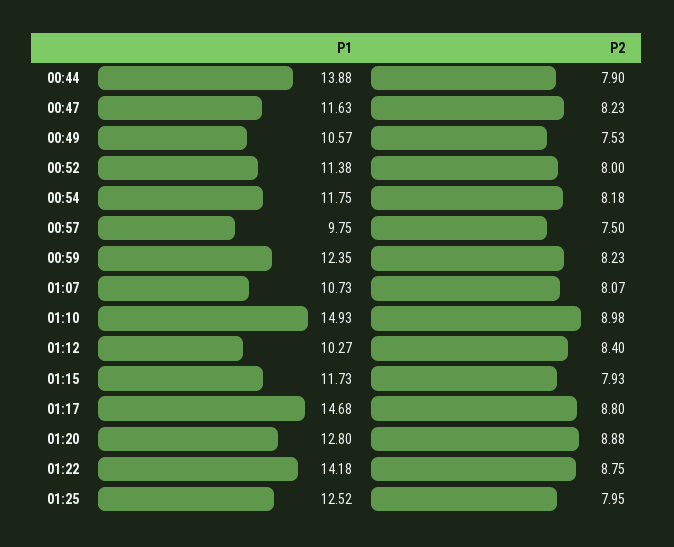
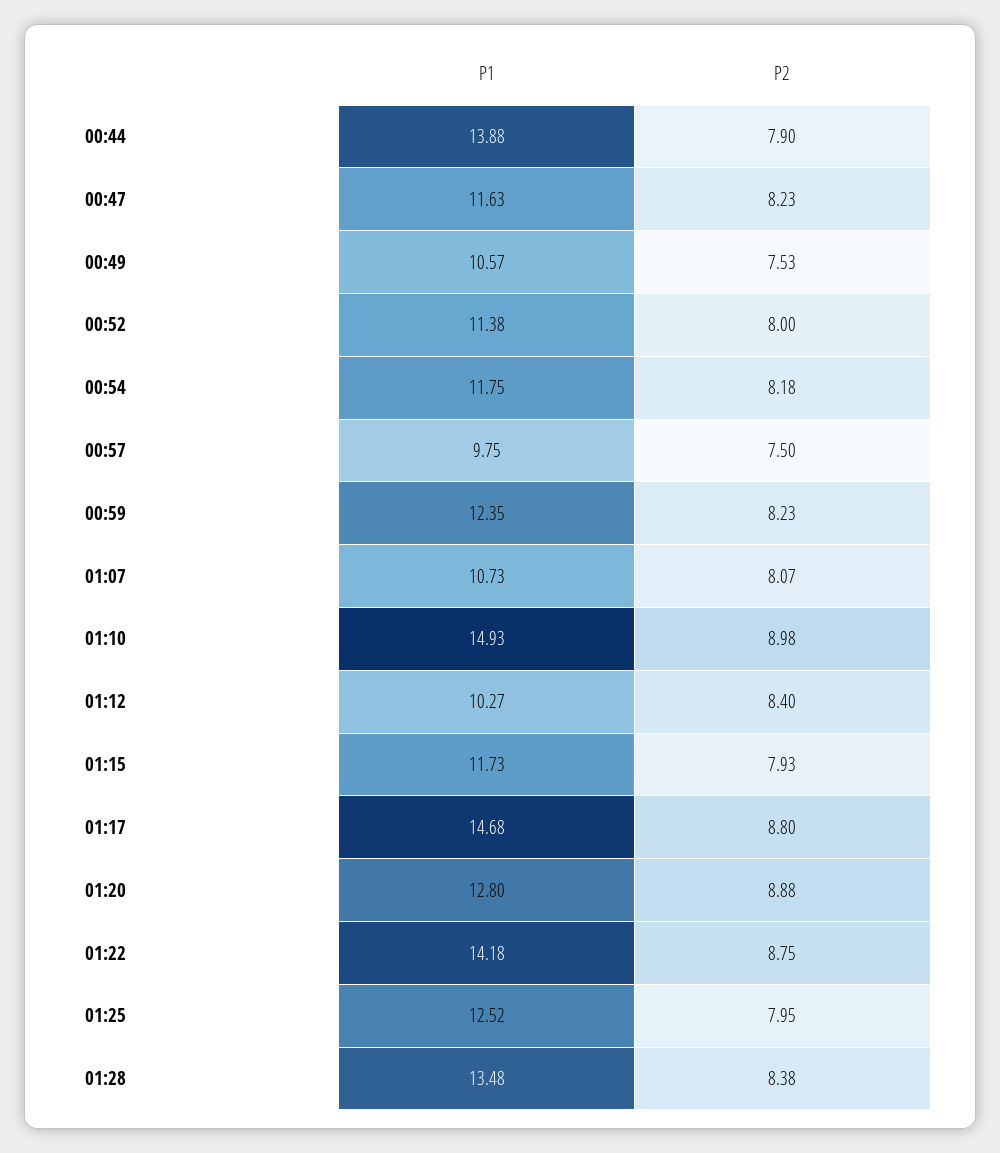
P1, 01:28: none -> 13.48
P2, 01:28: none -> 8.38

